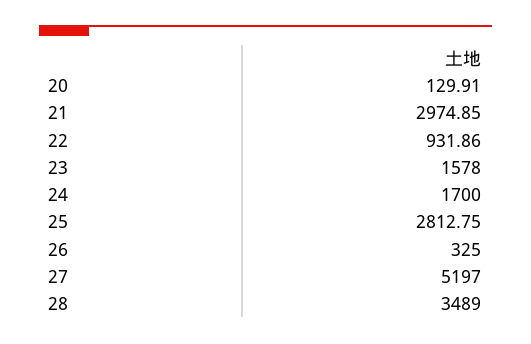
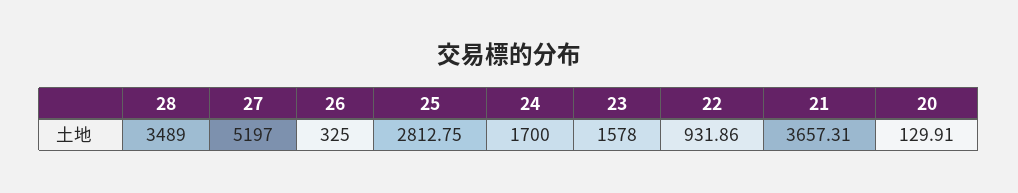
21: 2974.85 -> 3657.31

